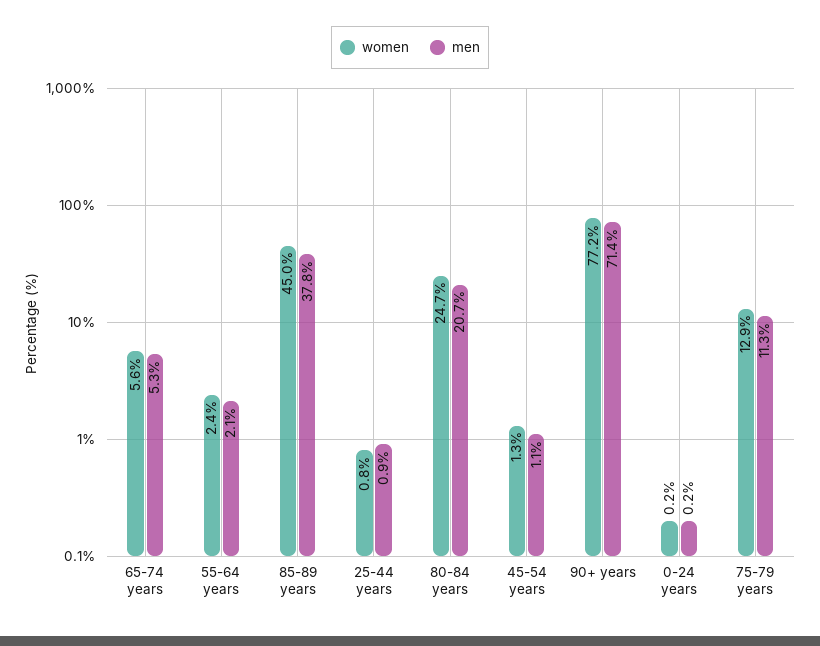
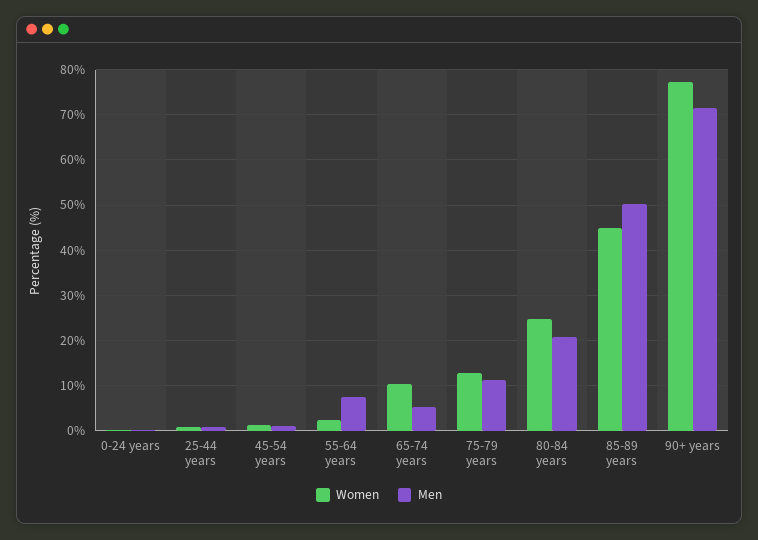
women, 65-74 years: 5.6 -> 10
men, 55-64 years: 2.1 -> 8
men, 85-89 years: 37.8 -> 50

